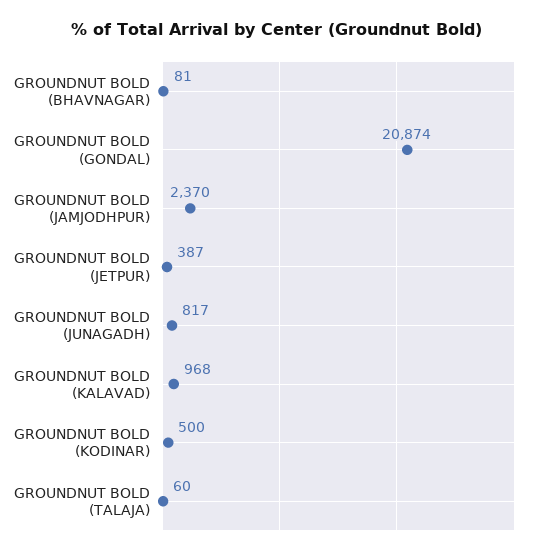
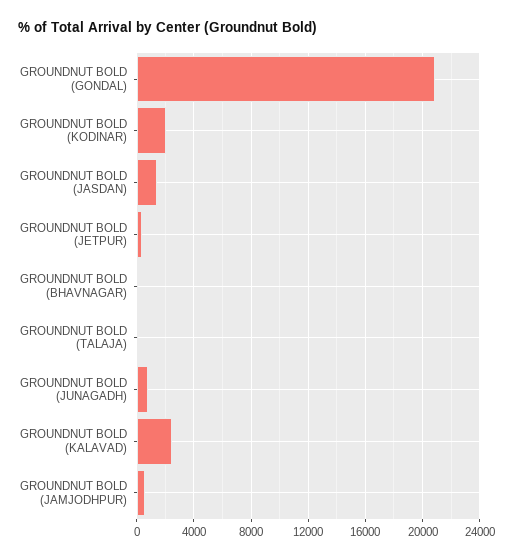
GROUNDNUT BOLD (JAMJODHPUR): 2370 -> 500
GROUNDNUT BOLD (KALAVAD): 968 -> 2500
GROUNDNUT BOLD (KODINAR): 500 -> 2000
GROUNDNUT BOLD (JASDAN): none -> 1500

